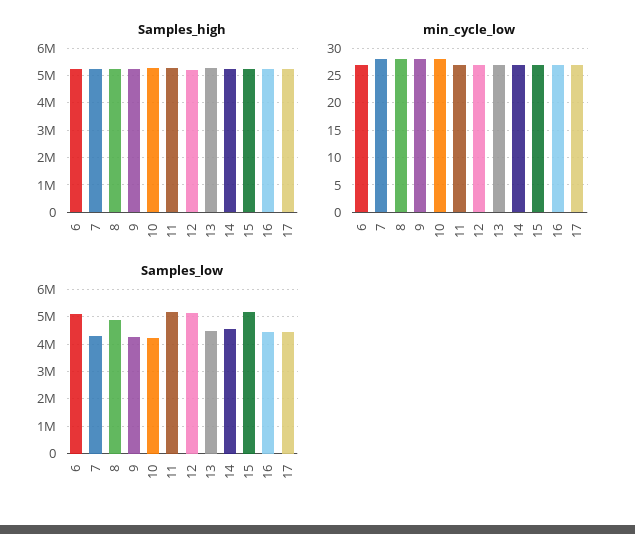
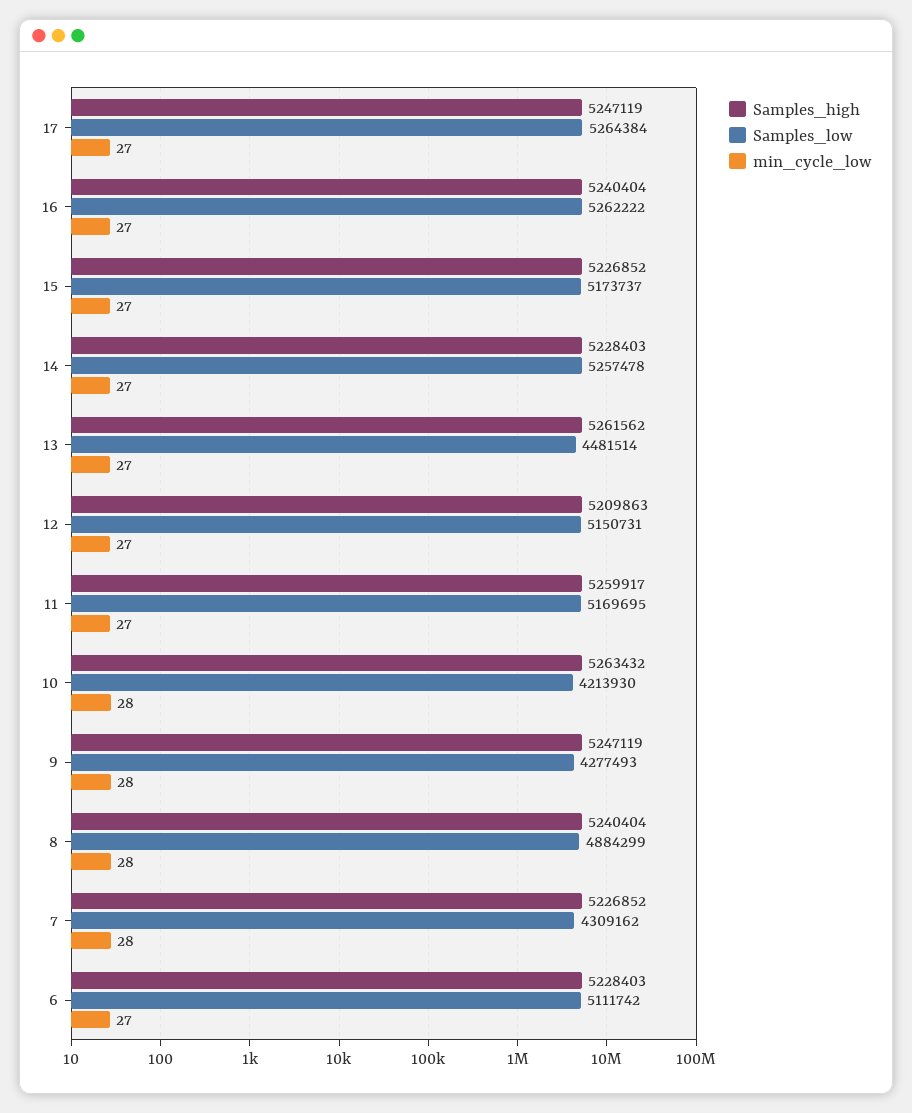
Samples_low, 14: 4500000 -> 5257478
Samples_low, 16: 4500000 -> 5262222
Samples_low, 17: 4500000 -> 5264384

